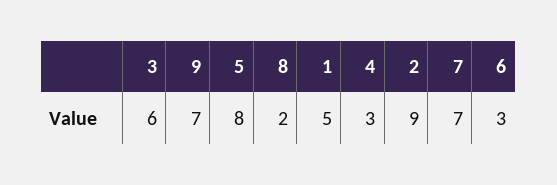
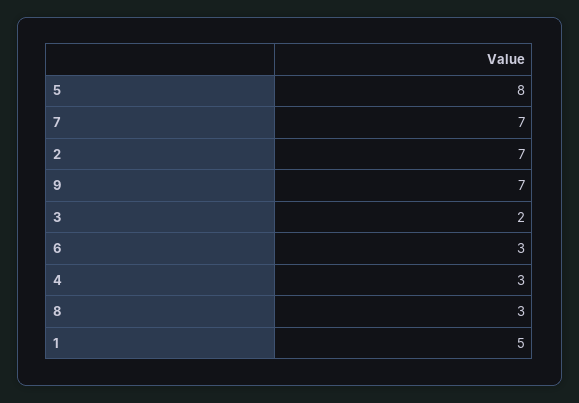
3: 6 -> 2
8: 2 -> 3
2: 9 -> 7

